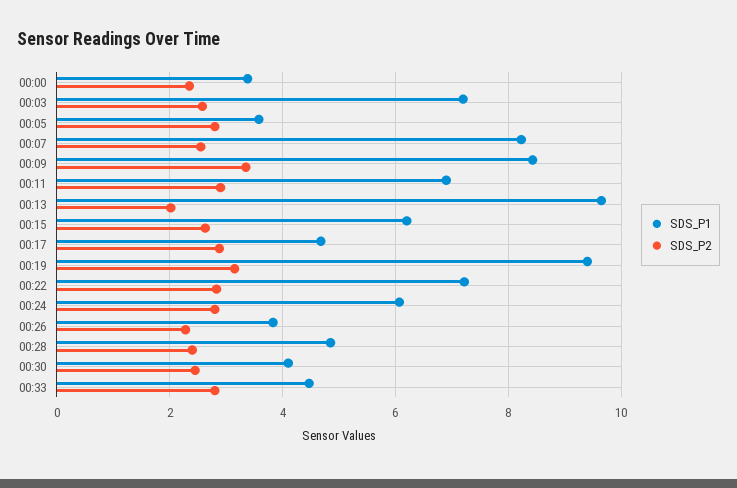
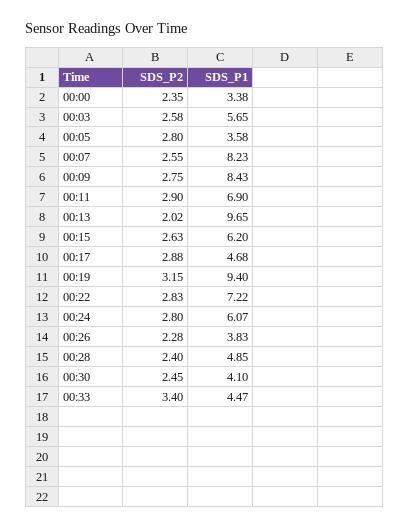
SDS_P1, 00:03: 7.2 -> 5.65
SDS_P2, 00:09: 3.4 -> 2.75
SDS_P2, 00:33: 2.8 -> 3.4

